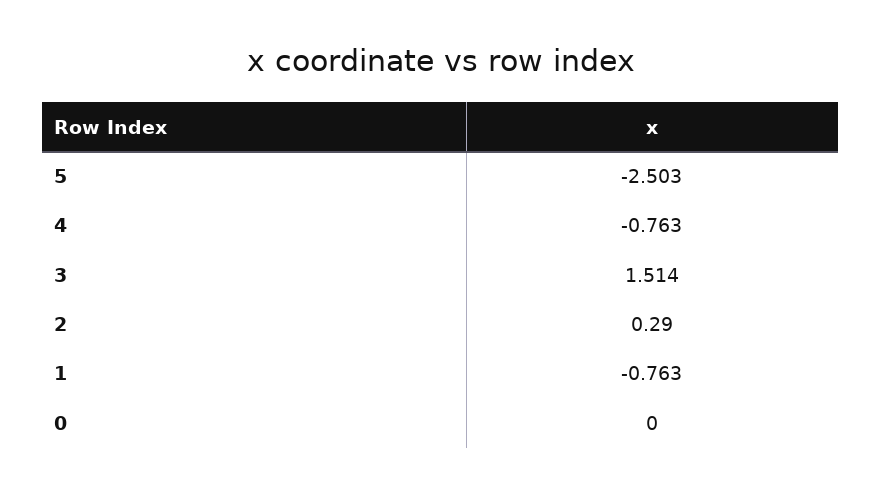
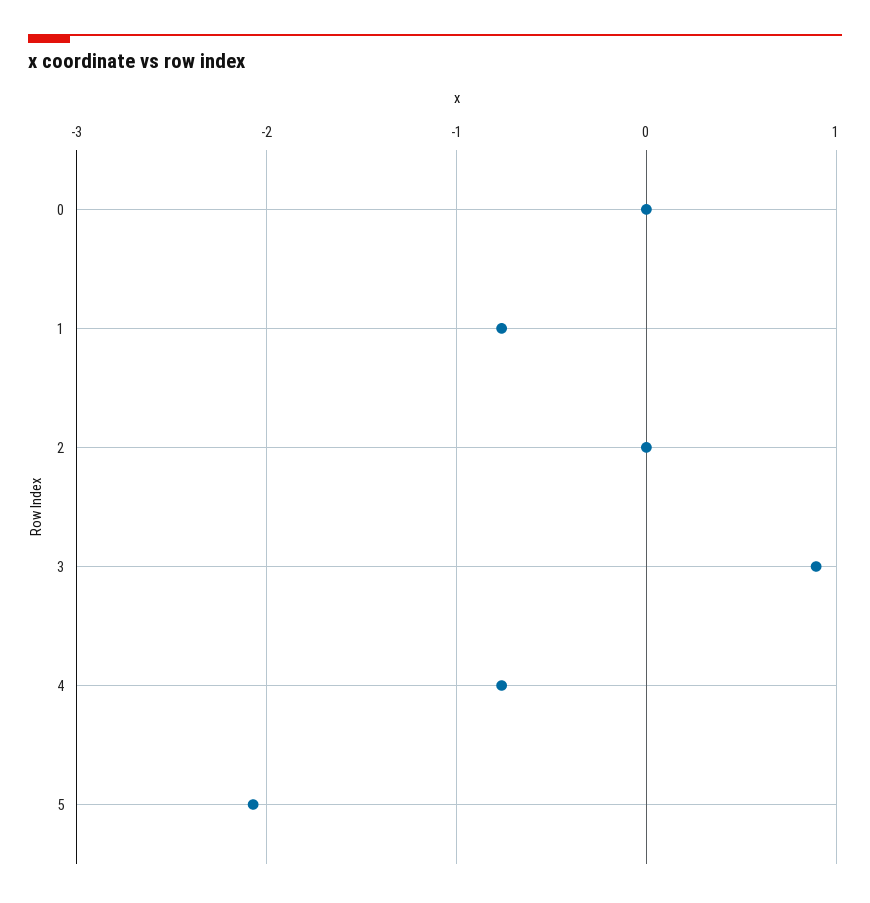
5: -2.503 -> -2.1
3: 1.514 -> 0.9
2: 0.29 -> 0

